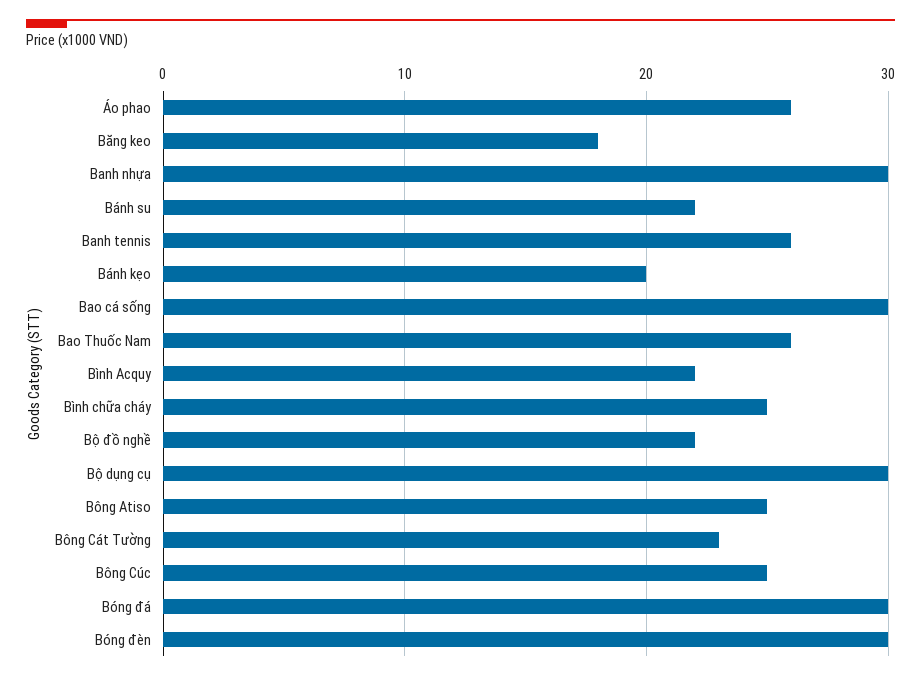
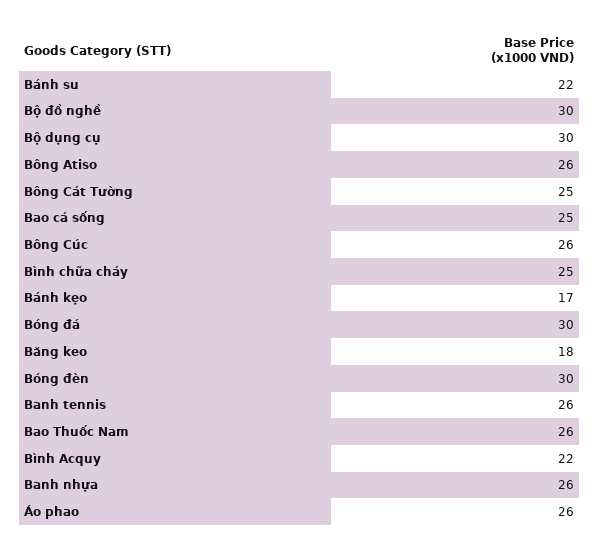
Banh nhựa: 30 -> 26
Bánh kẹo: 20 -> 17
Bao cá sống: 30 -> 25
Bộ đồ nghề: 22 -> 30
Bông Atiso: 25 -> 26
Bông Cát Tường: 23 -> 25
Bông Cúc: 25 -> 26

